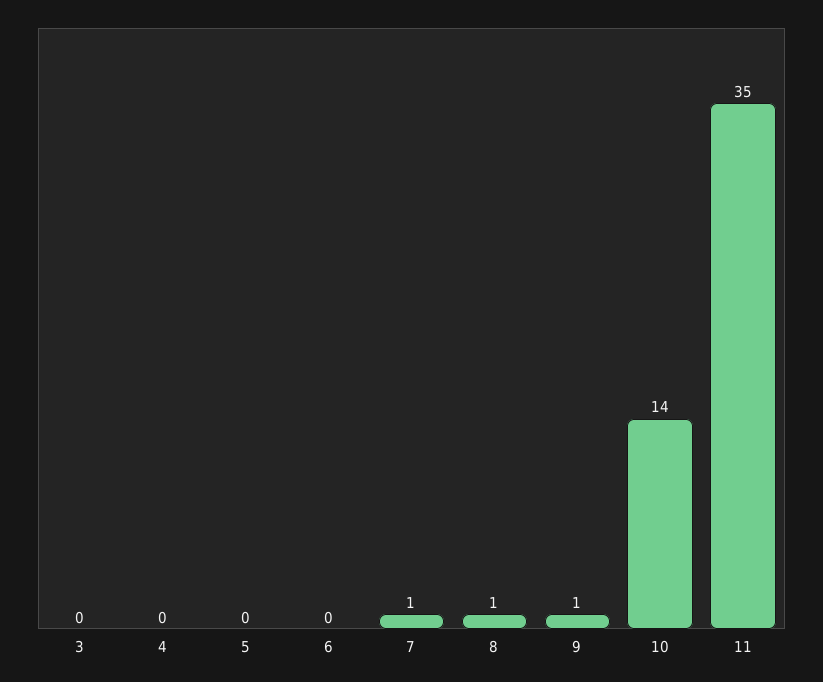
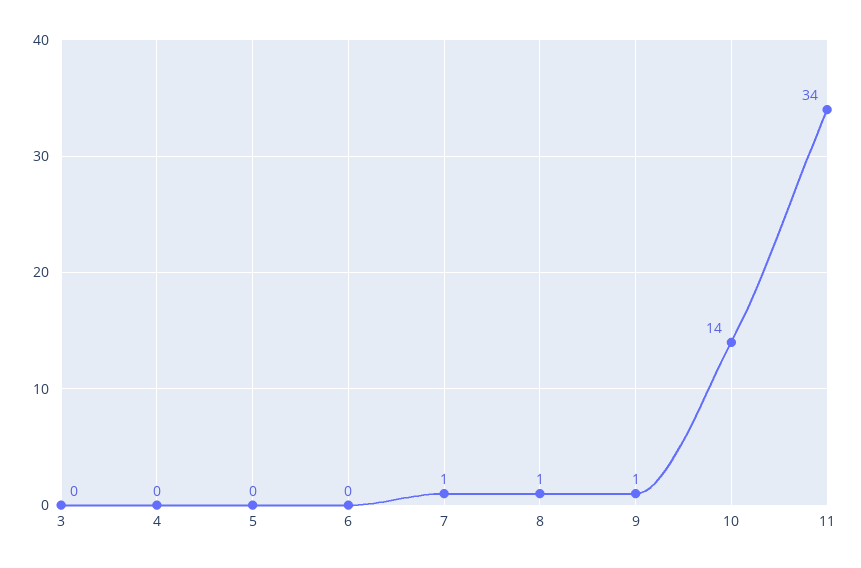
11: 35 -> 34

